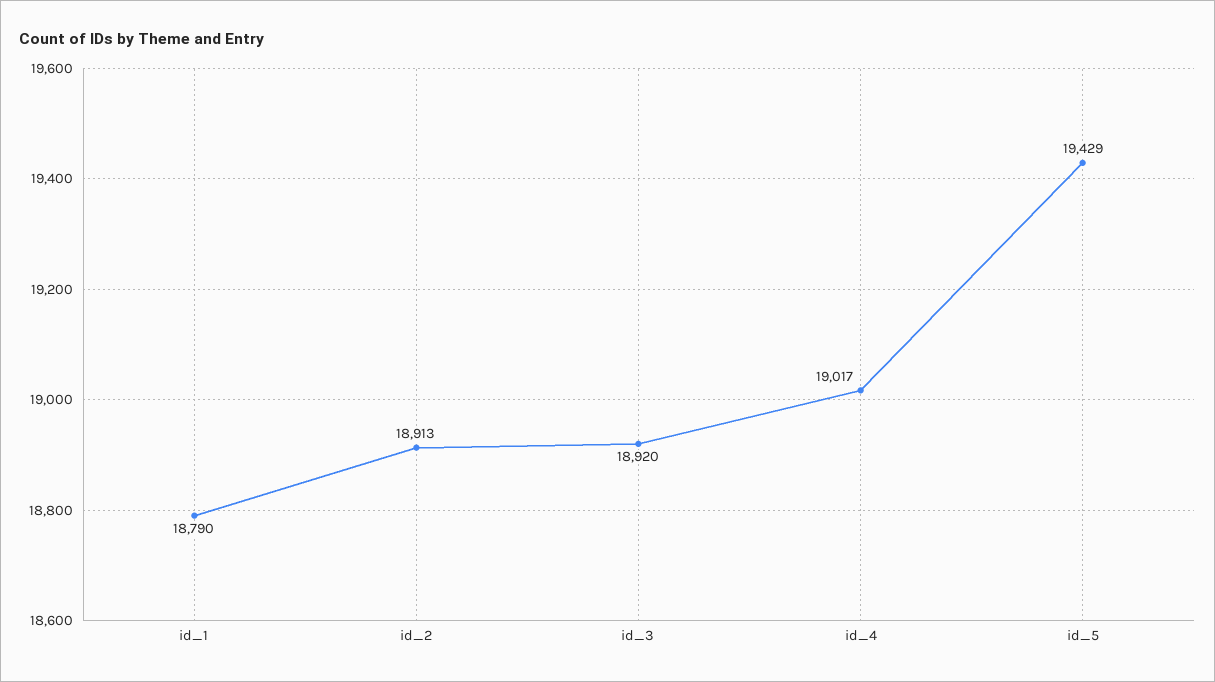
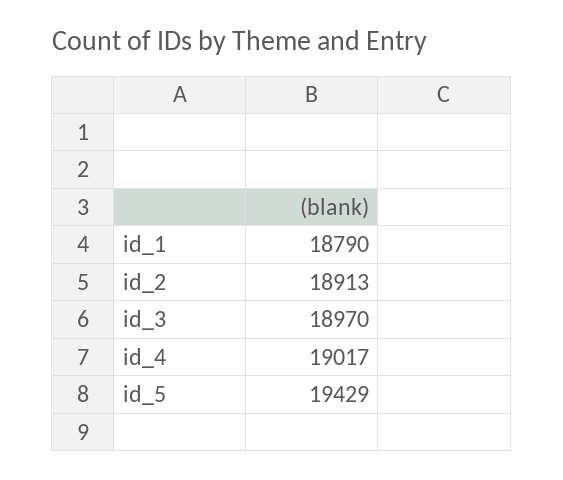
id_3: 18920 -> 18970

